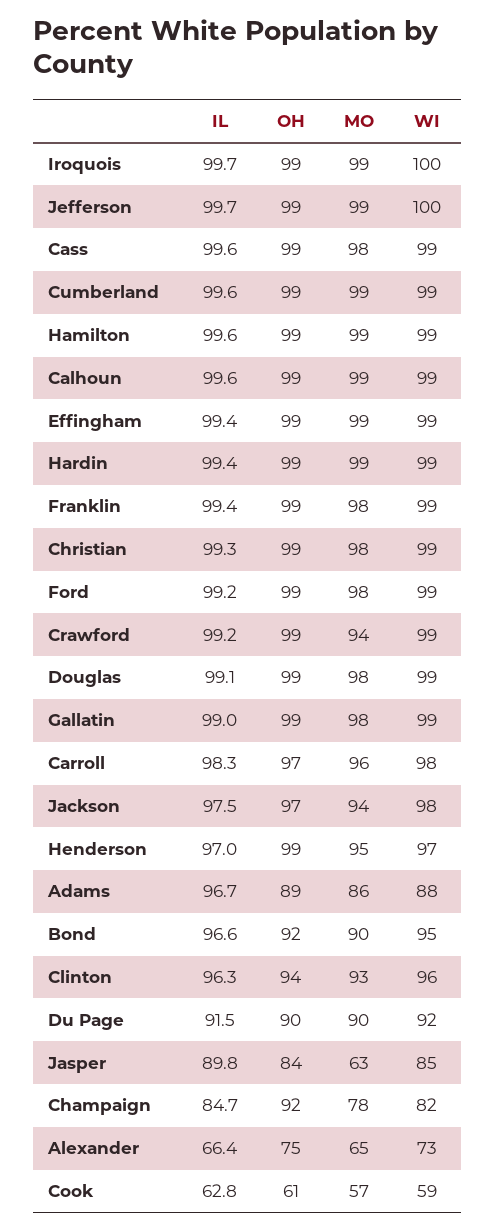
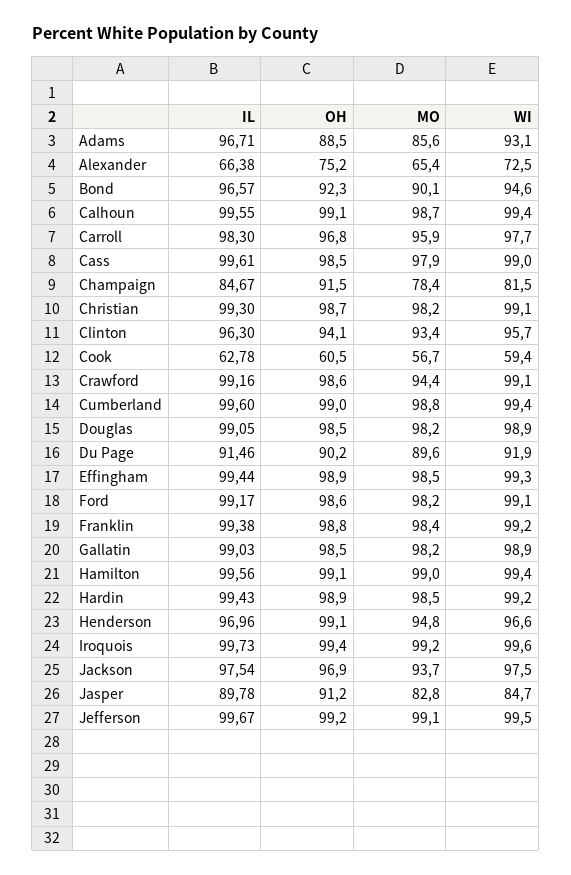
WI, Adams: 88 -> 93.1
OH, Jasper: 84 -> 91.2
MO, Jasper: 63 -> 82.8

